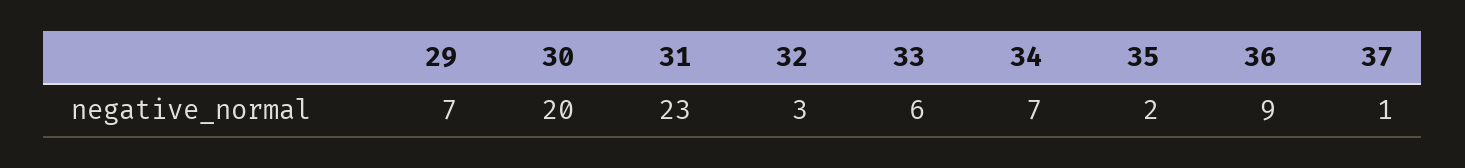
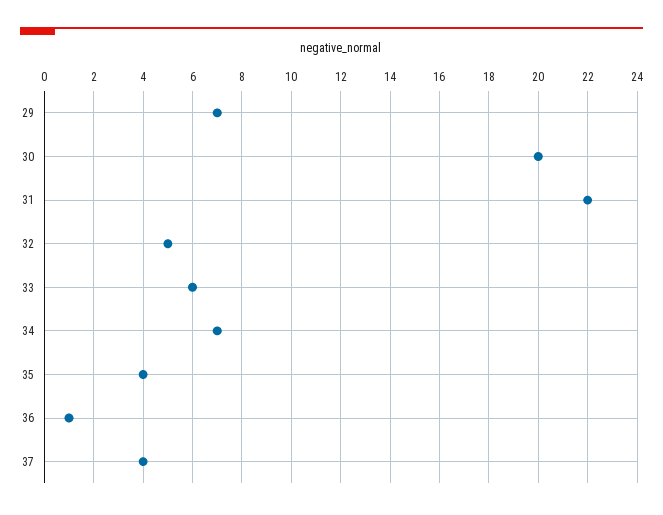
31: 23 -> 22
32: 3 -> 5
35: 2 -> 4
36: 9 -> 1
37: 1 -> 4

